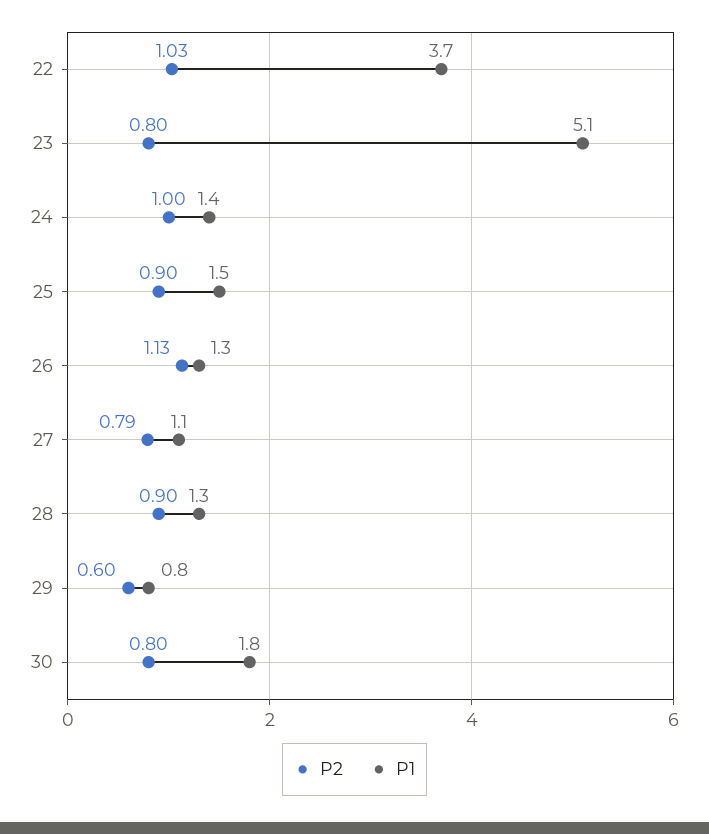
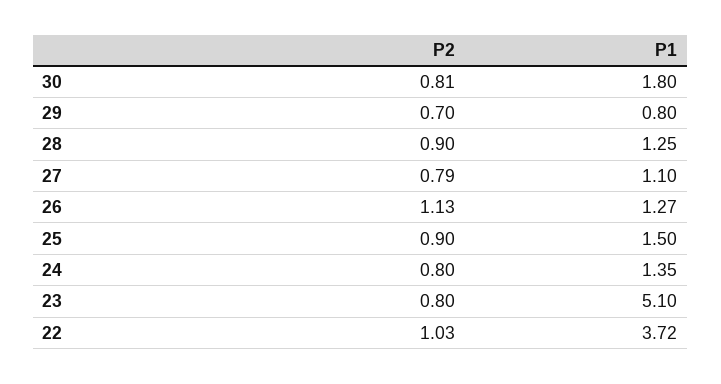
P2, 24: 1 -> 0.8
P2, 29: 0.6 -> 0.7
P2, 30: 0.8 -> 0.81

